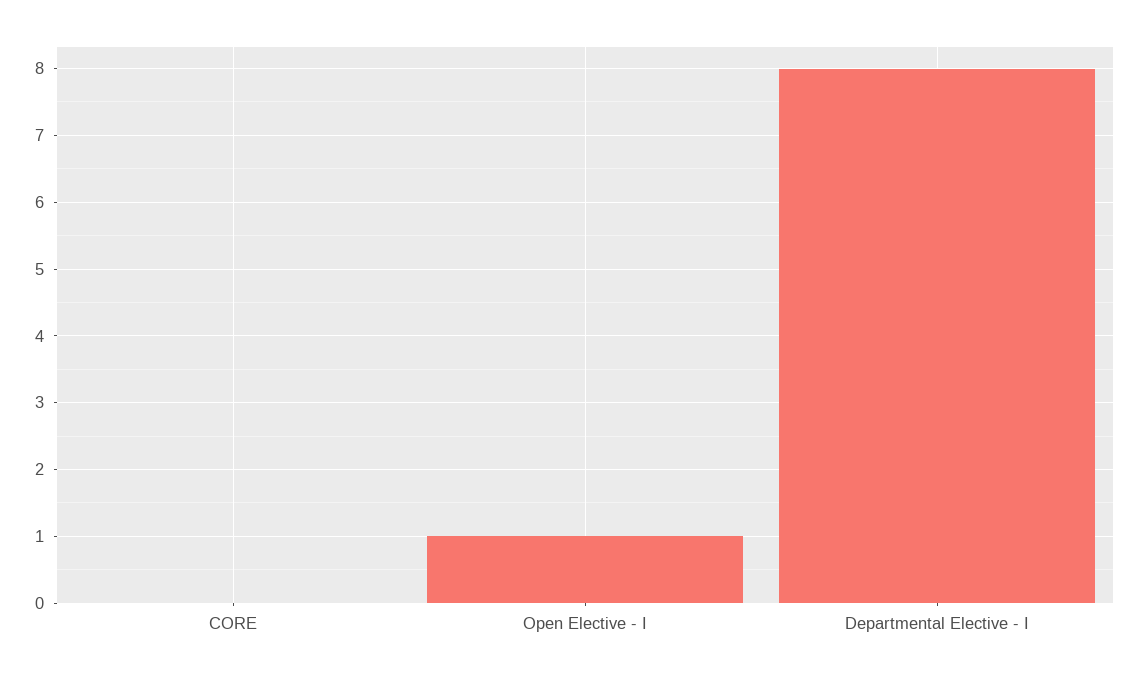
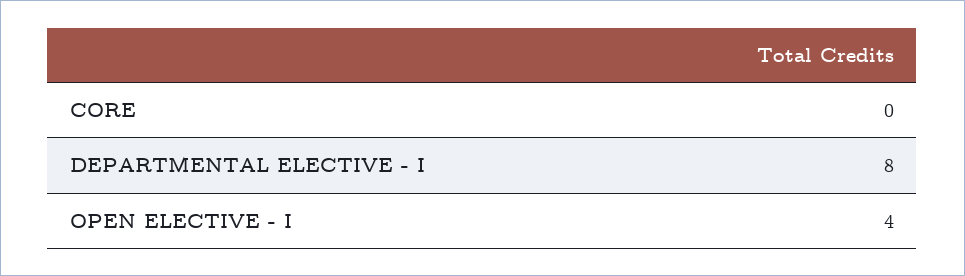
Open Elective - I: 1 -> 4

